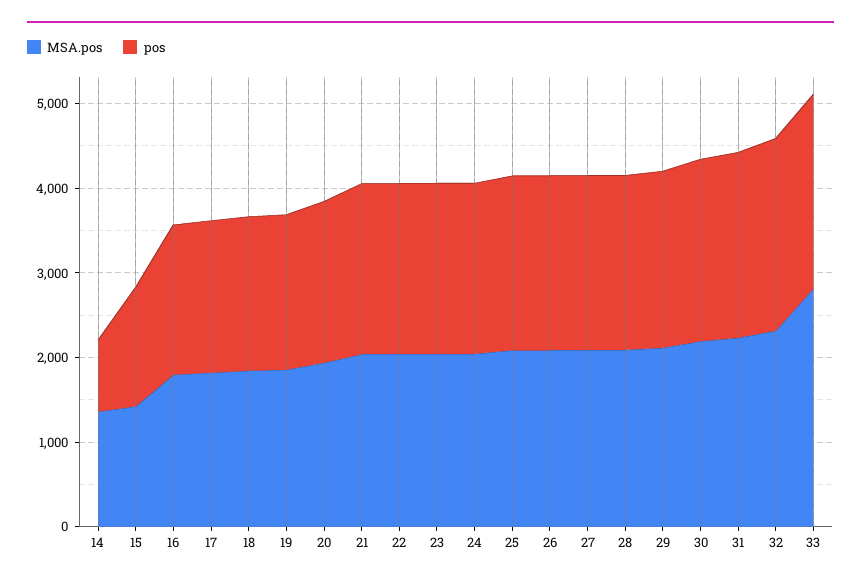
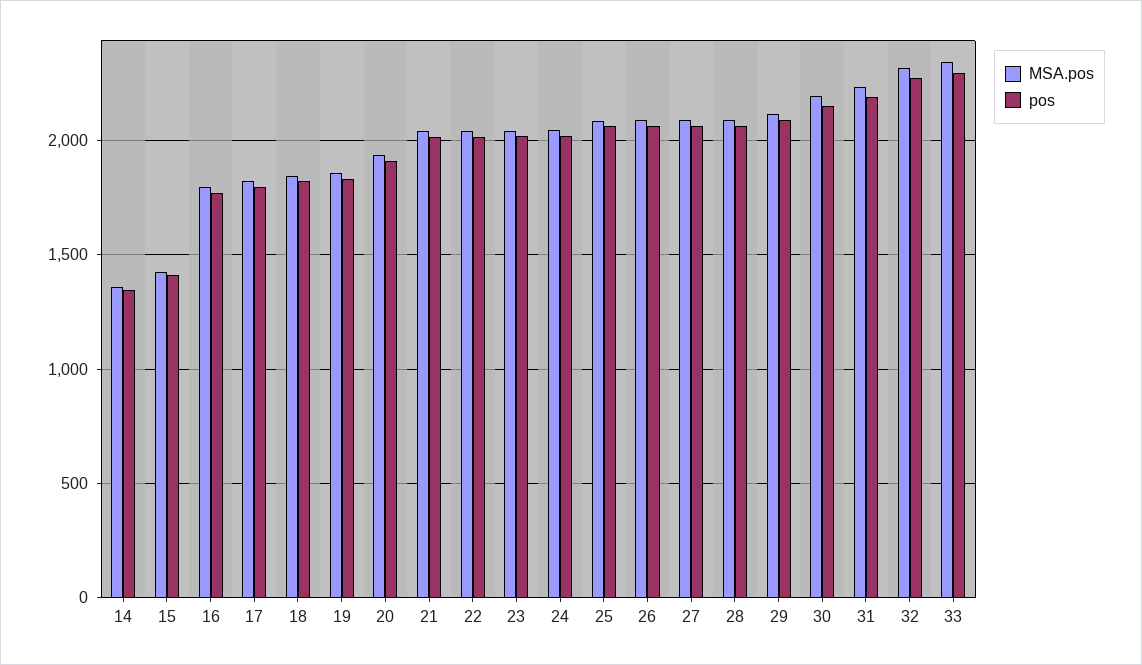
pos, 14: 800 -> 1350
MSA.pos, 33: 2800 -> 2350

